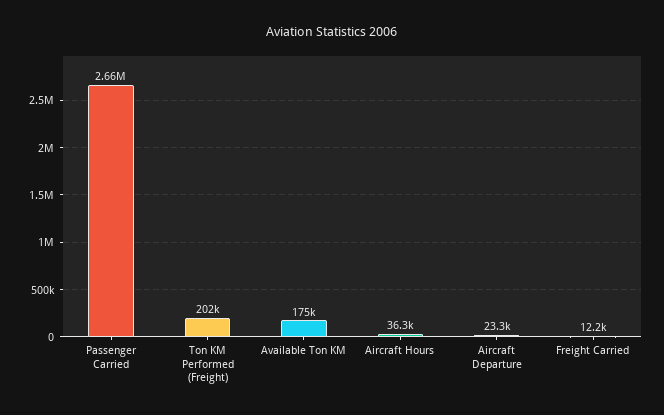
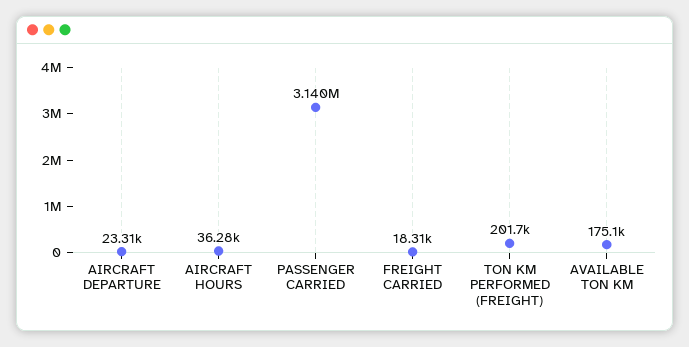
Passenger Carried: 2660000 -> 3140000
Freight Carried: 12200 -> 18310

